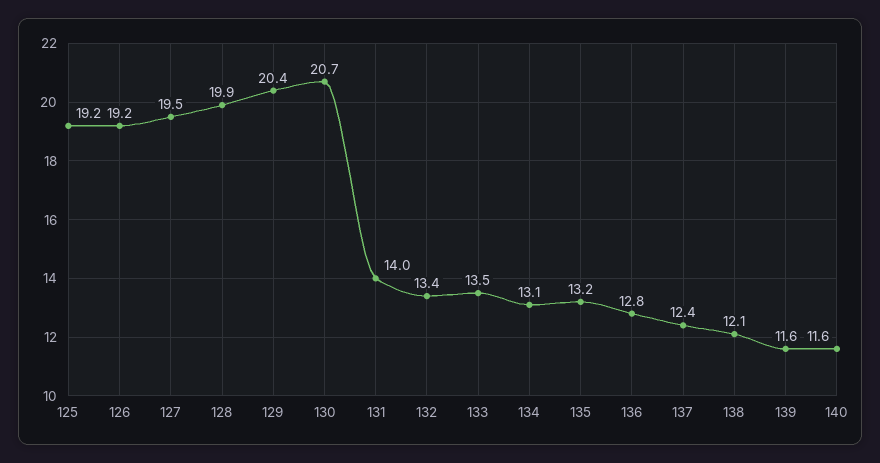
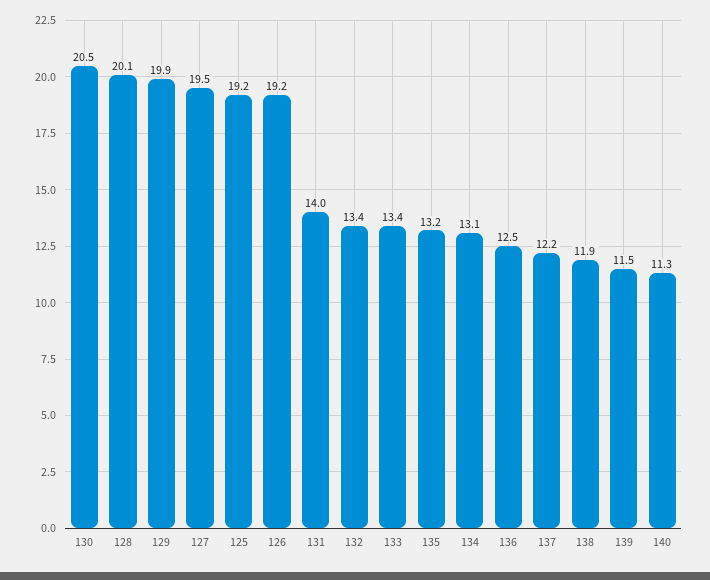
128: 19.9 -> 20.1
129: 20.4 -> 19.9
130: 20.7 -> 20.5
133: 13.5 -> 13.4
136: 12.8 -> 12.5
137: 12.4 -> 12.2
138: 12.1 -> 11.9
139: 11.6 -> 11.5
140: 11.6 -> 11.3

